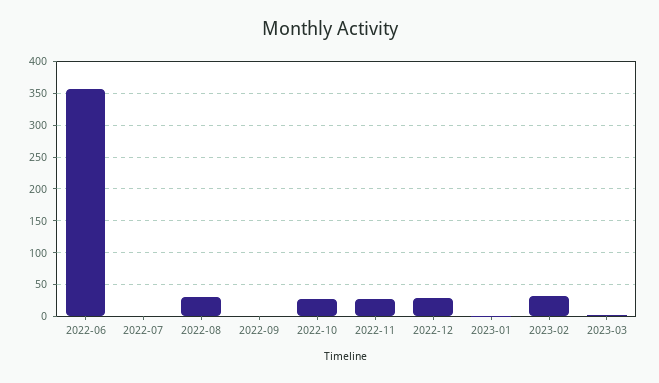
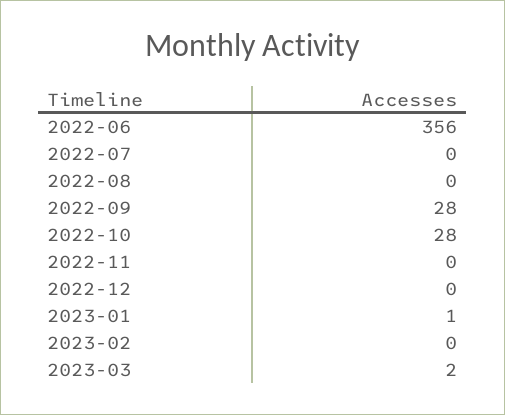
2022-08: 30 -> 0
2022-09: 0 -> 28
2022-11: 30 -> 0
2022-12: 30 -> 0
2023-02: 30 -> 0

